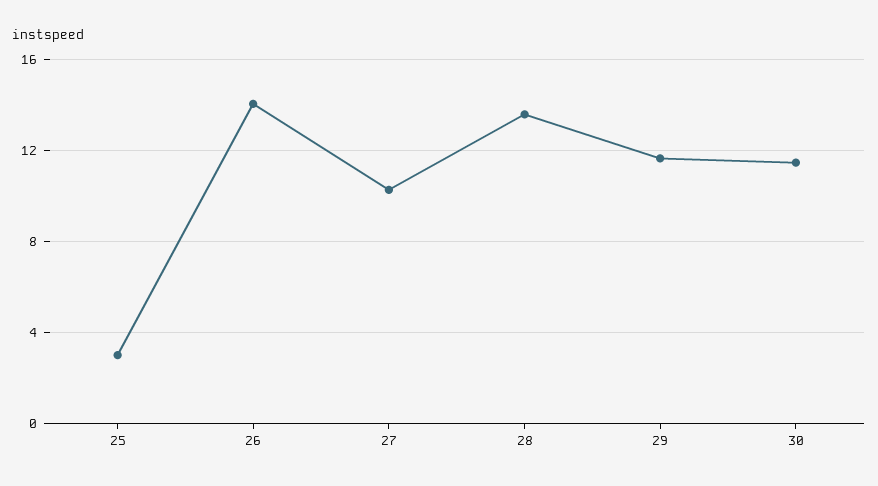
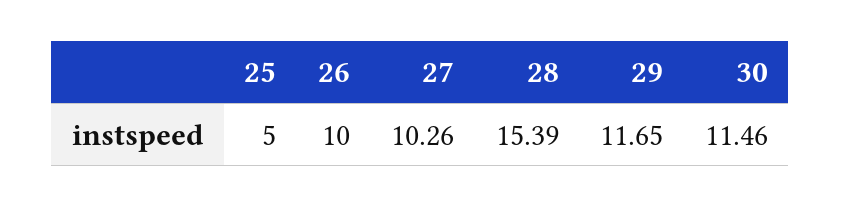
25: 3 -> 5
26: 14 -> 10
28: 13.5 -> 15.39

